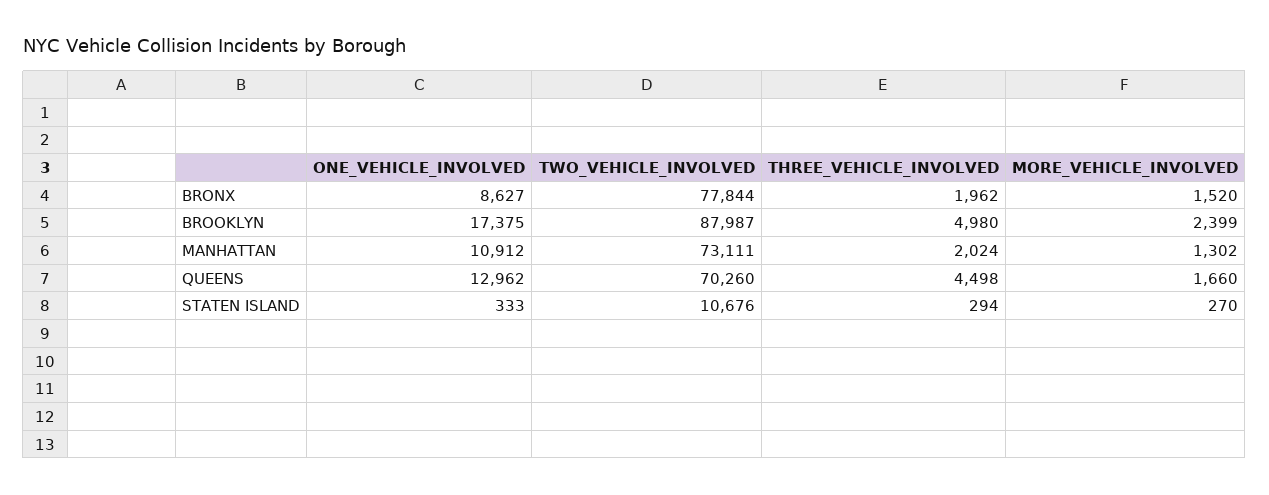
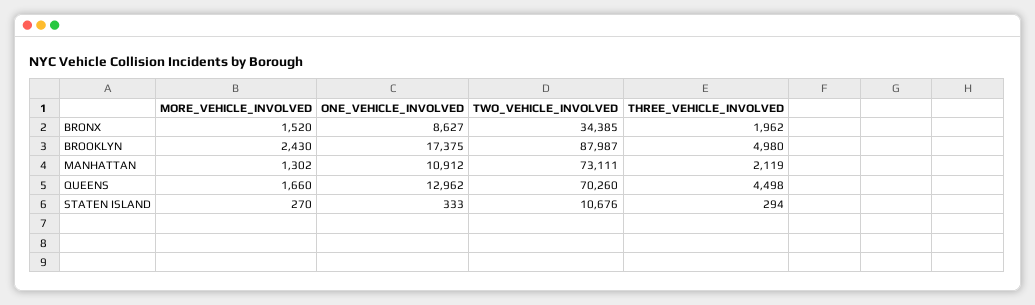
TWO_VEHICLE_INVOLVED, BRONX: 77844 -> 34385
MORE_VEHICLE_INVOLVED, BROOKLYN: 2399 -> 2430
THREE_VEHICLE_INVOLVED, MANHATTAN: 2024 -> 2119

